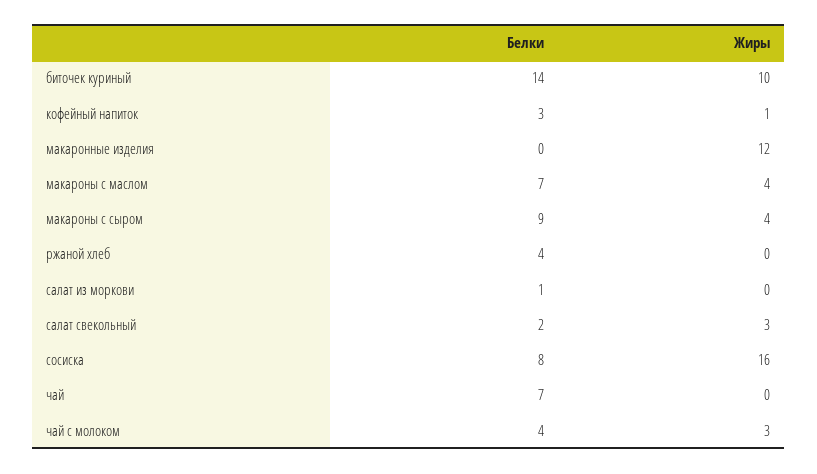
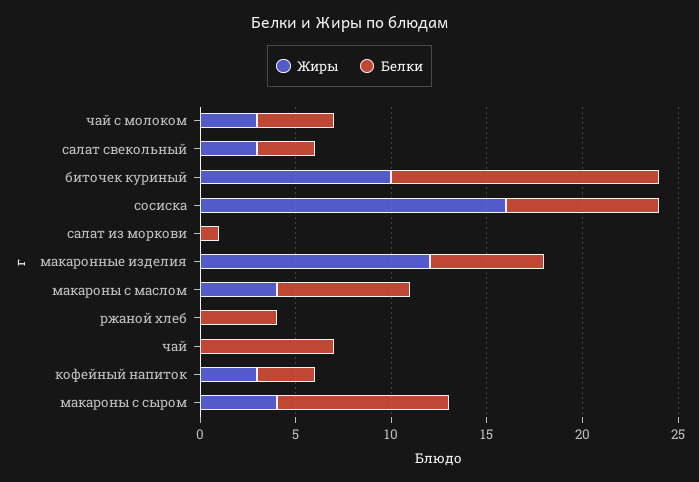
Жиры, кофейный напиток: 1 -> 3
Белки, макаронные изделия: 0 -> 6
Белки, салат свекольный: 2 -> 3

